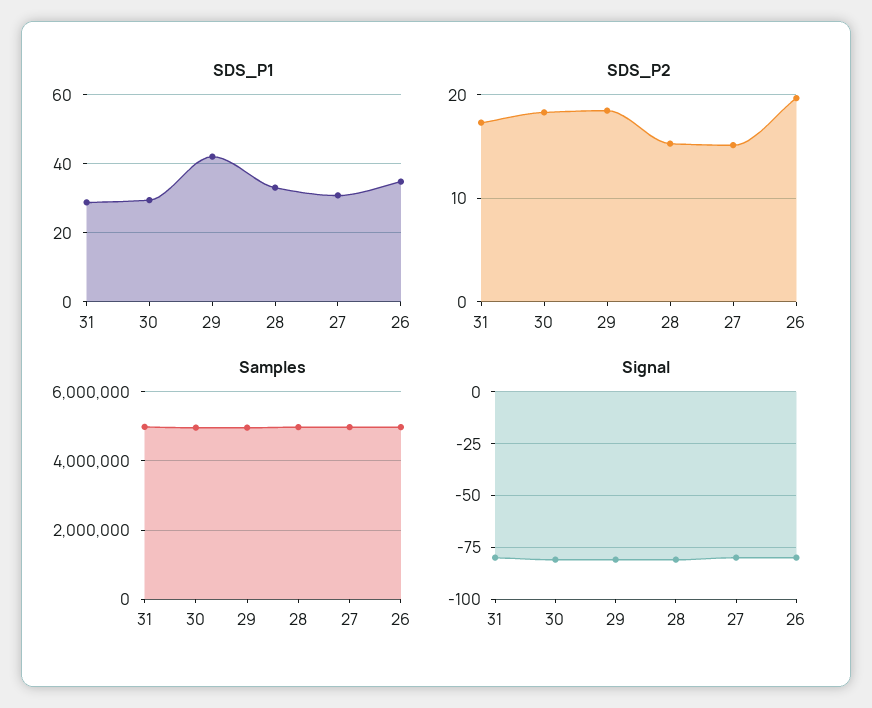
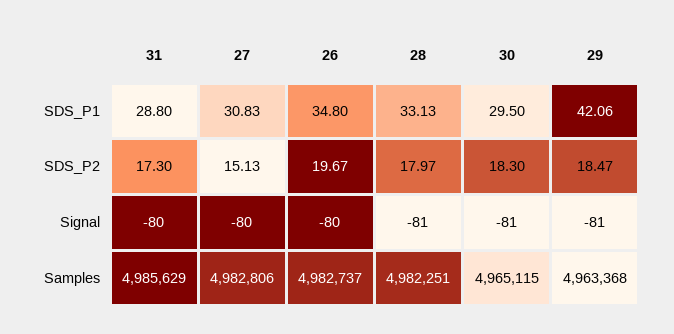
SDS_P2, 28: 15 -> 17.97

